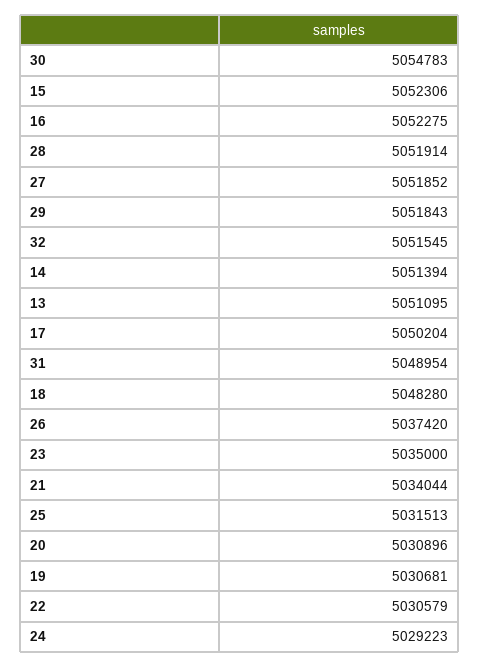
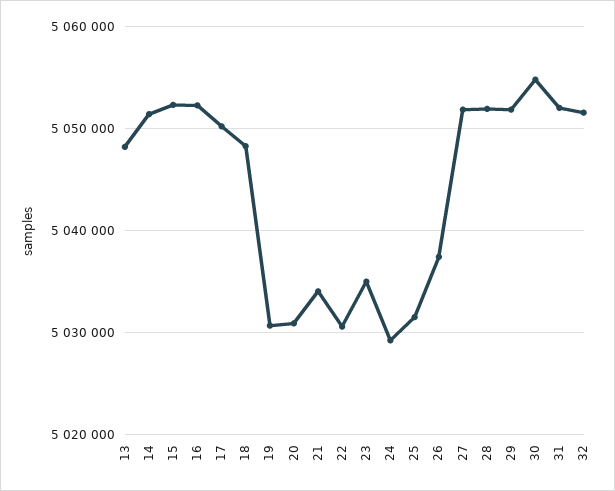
13: 5051095 -> 5048000
31: 5048954 -> 5052000

